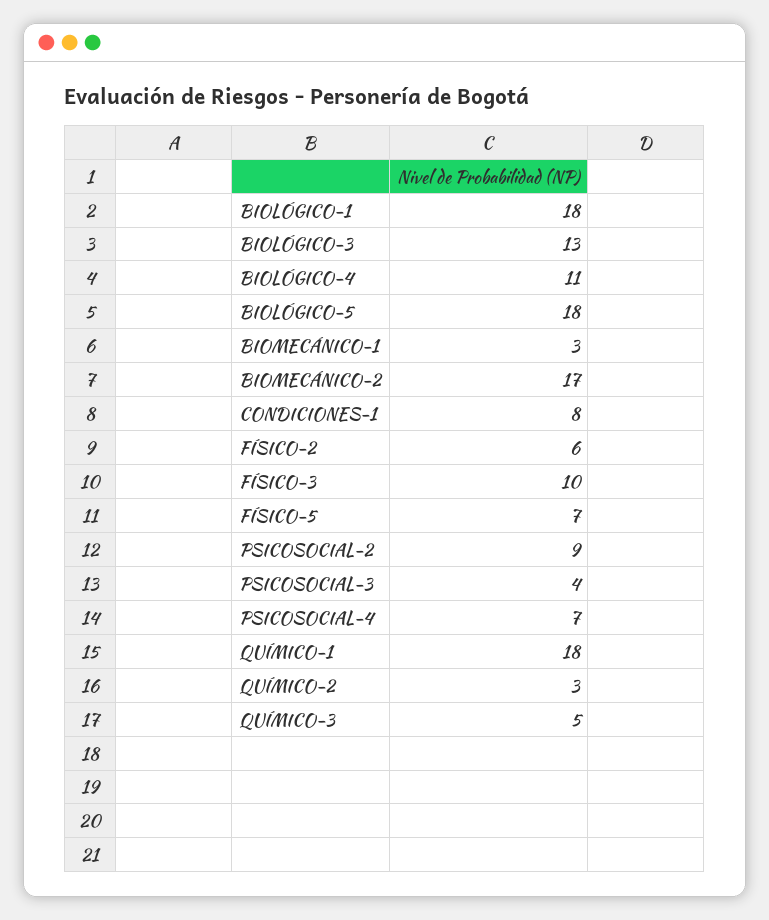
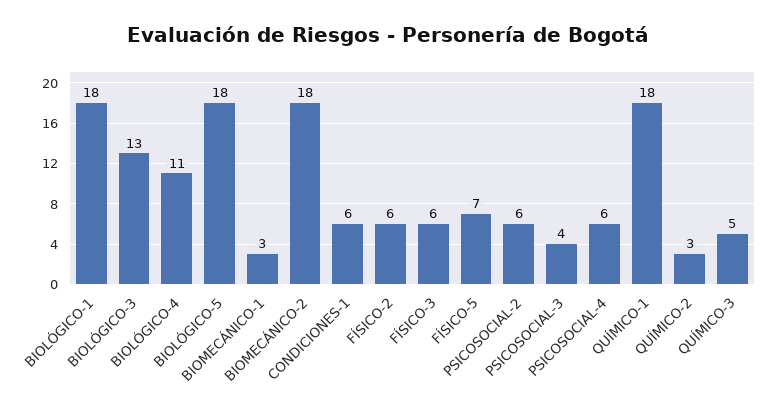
BIOMECÁNICO-2: 17 -> 18
CONDICIONES-1: 8 -> 6
FÍSICO-3: 10 -> 6
PSICOSOCIAL-2: 9 -> 6
PSICOSOCIAL-4: 7 -> 6

